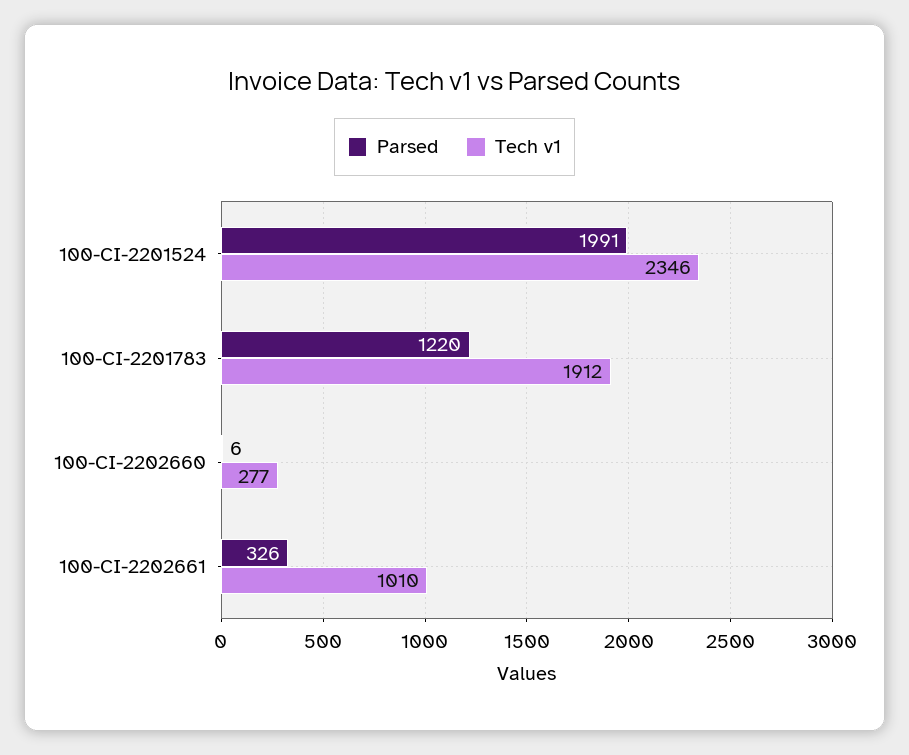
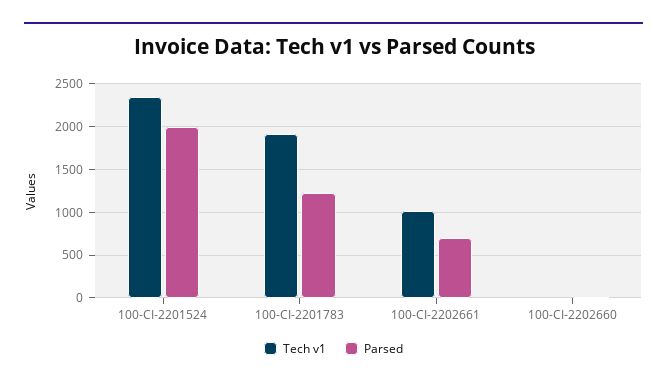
Tech v1, 100-CI-2202660: 277 -> 0
Parsed, 100-CI-2202661: 326 -> 700

